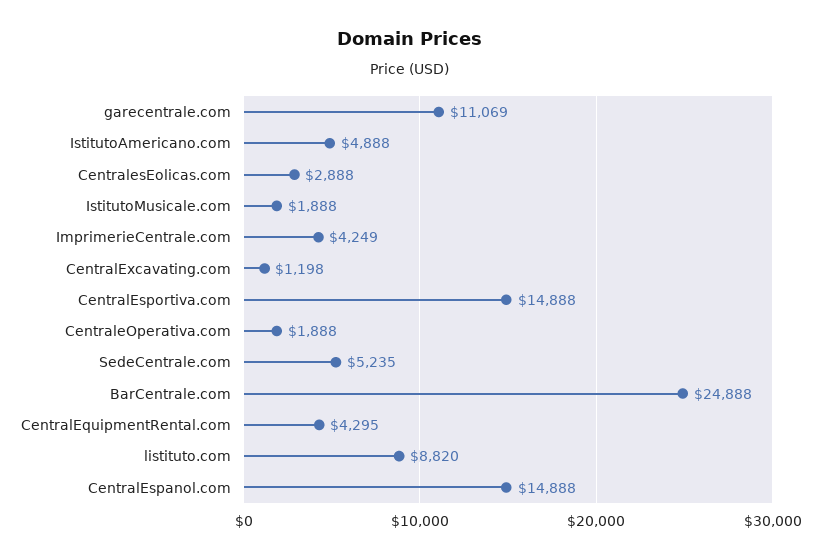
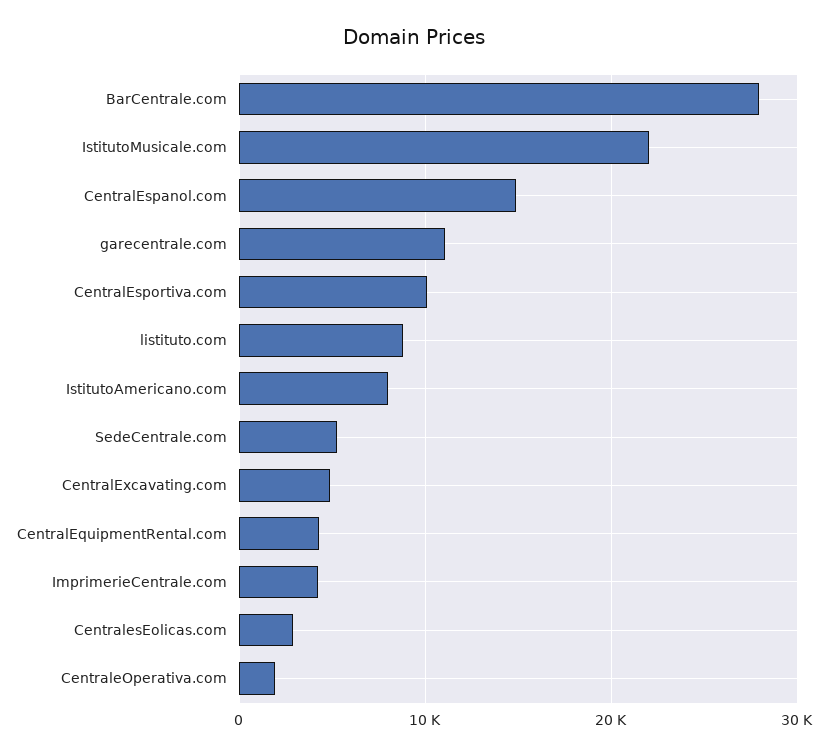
IstitutoAmericano.com: 4888 -> 8000
IstitutoMusicale.com: 1888 -> 22000
CentralExcavating.com: 1198 -> 5000
CentralEsportiva.com: 14888 -> 10000
BarCentrale.com: 24888 -> 28000

